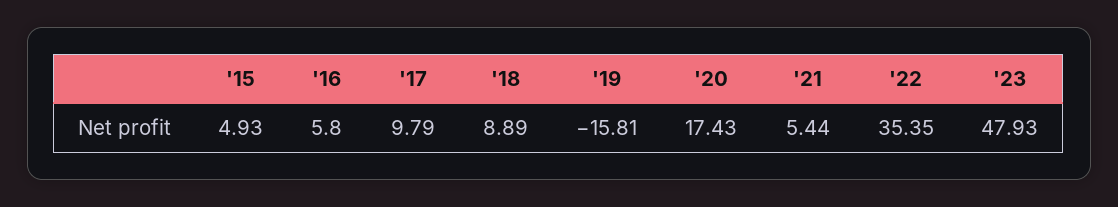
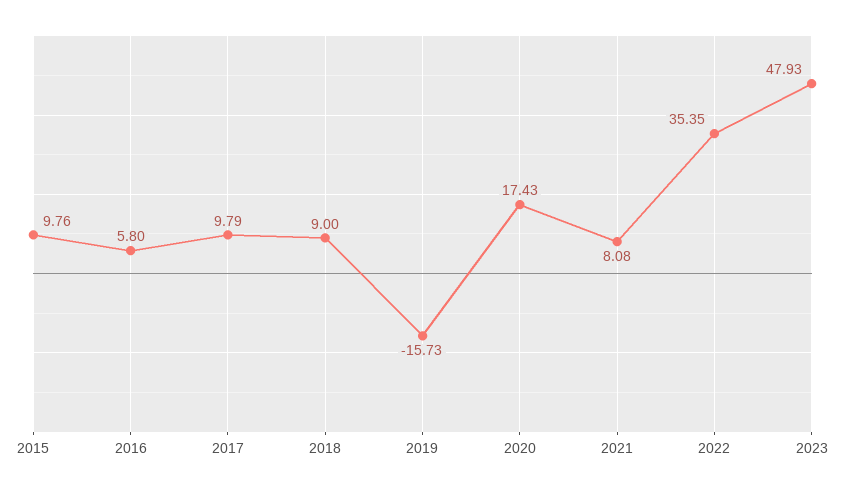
'15: 4.93 -> 9.76
'18: 8.89 -> 9
'19: -15.81 -> -15.73
'21: 5.44 -> 8.08

